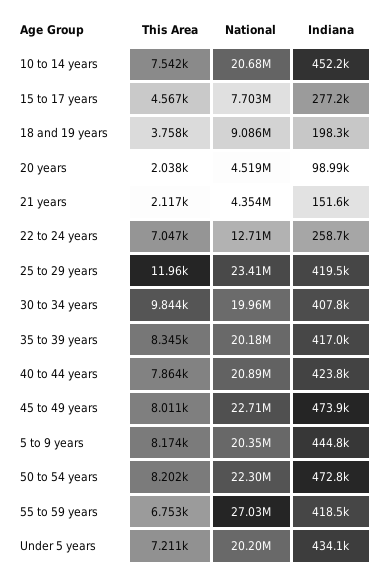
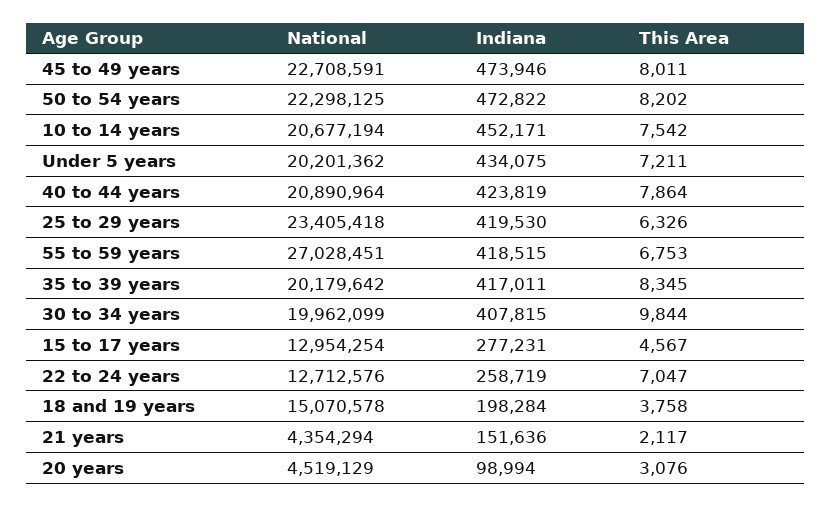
National, 15 to 17 years: 7703000 -> 12954254
National, 18 and 19 years: 9086000 -> 15070578
This Area, 20 years: 2038 -> 3076
This Area, 25 to 29 years: 11960 -> 6326
This Area, 5 to 9 years: 8174 -> none
National, 5 to 9 years: 20350000 -> none
Indiana, 5 to 9 years: 444800 -> none

